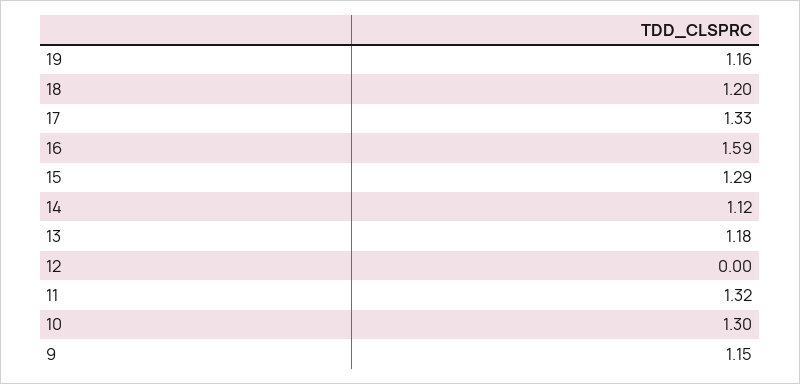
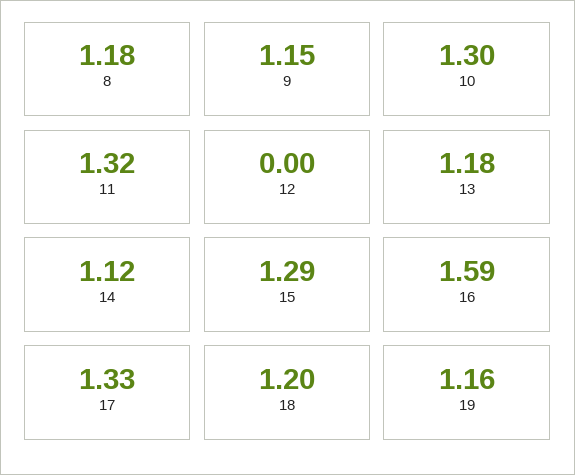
8: none -> 1.18

